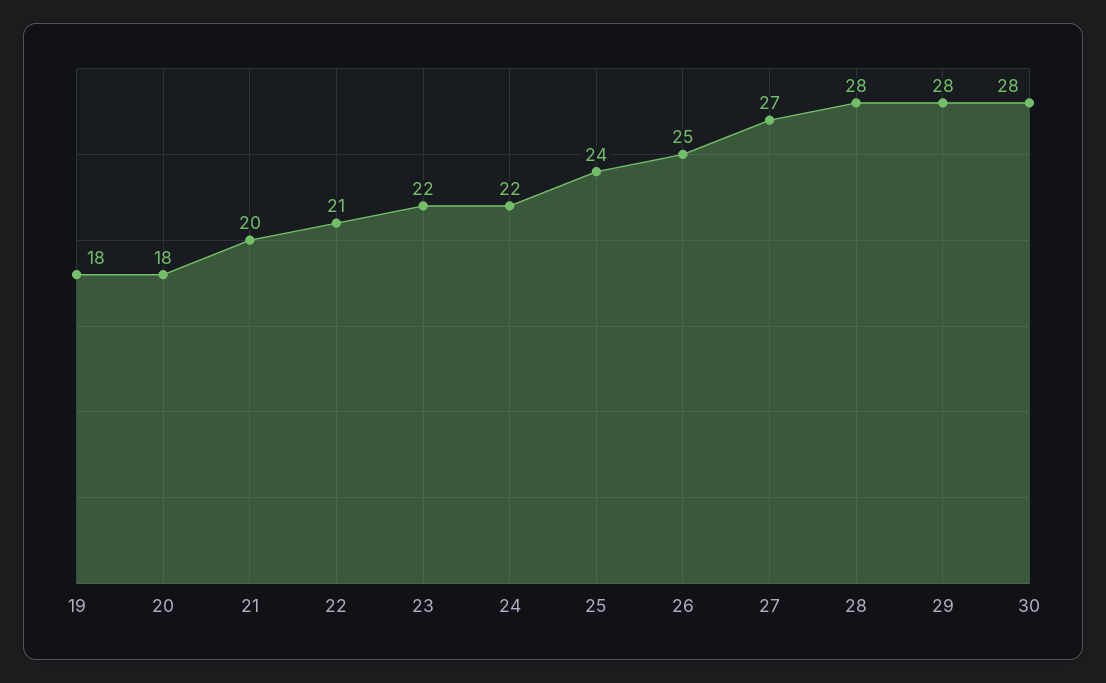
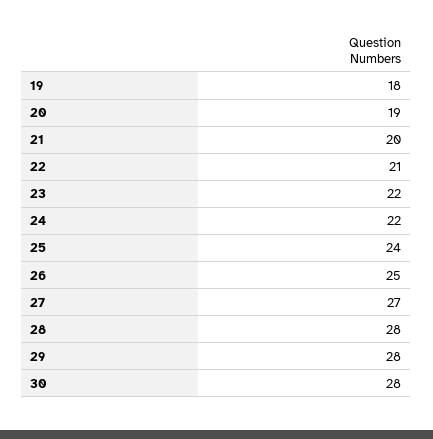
20: 18 -> 19

